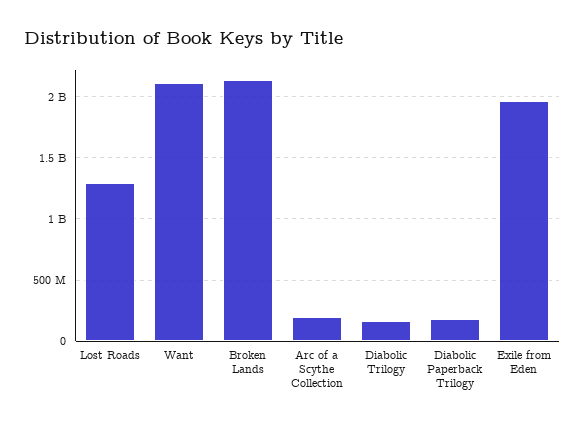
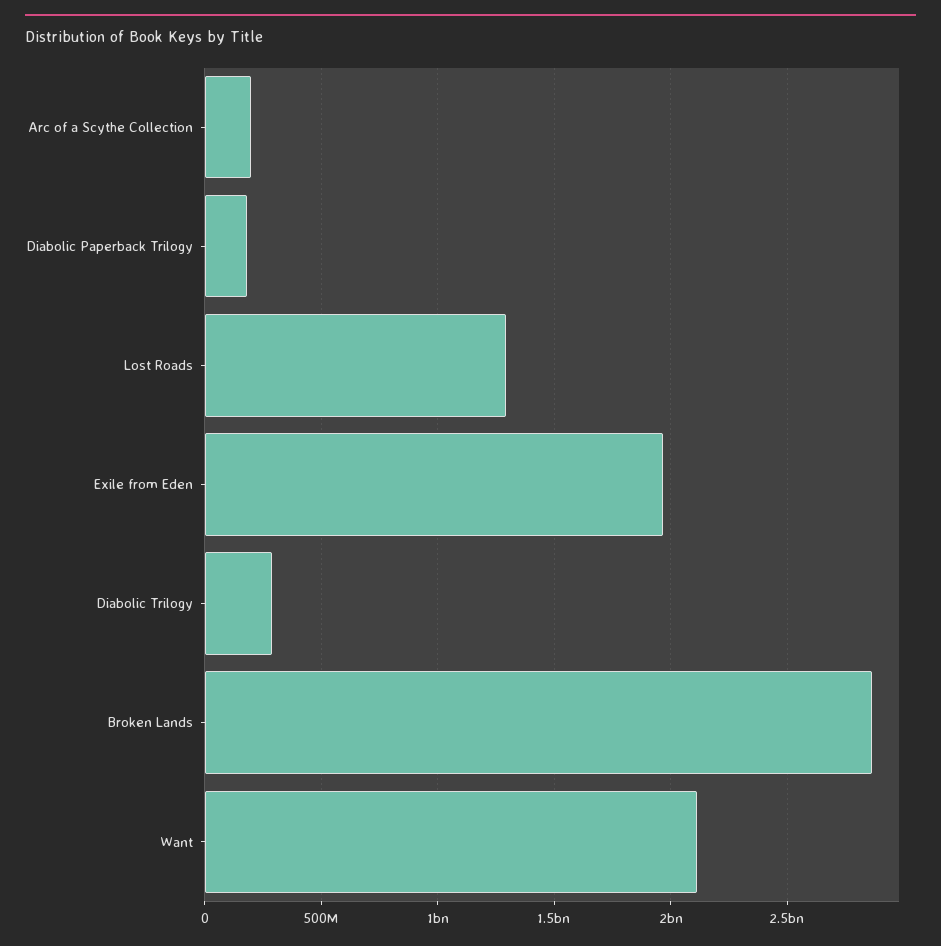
Broken Lands: 2150000000 -> 2850000000
Diabolic Trilogy: 150000000 -> 300000000

